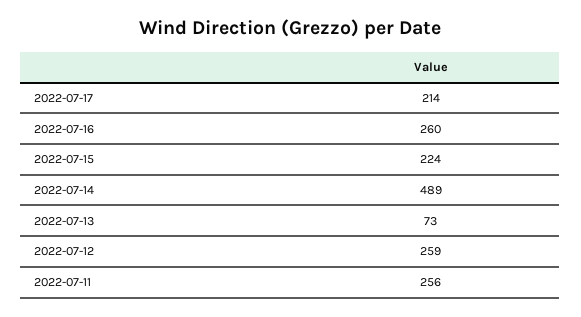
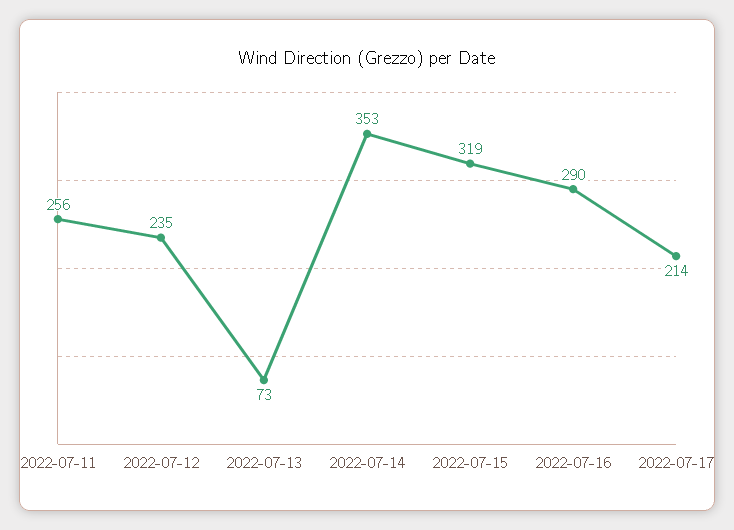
2022-07-16: 260 -> 290
2022-07-15: 224 -> 319
2022-07-14: 489 -> 353
2022-07-12: 259 -> 235

